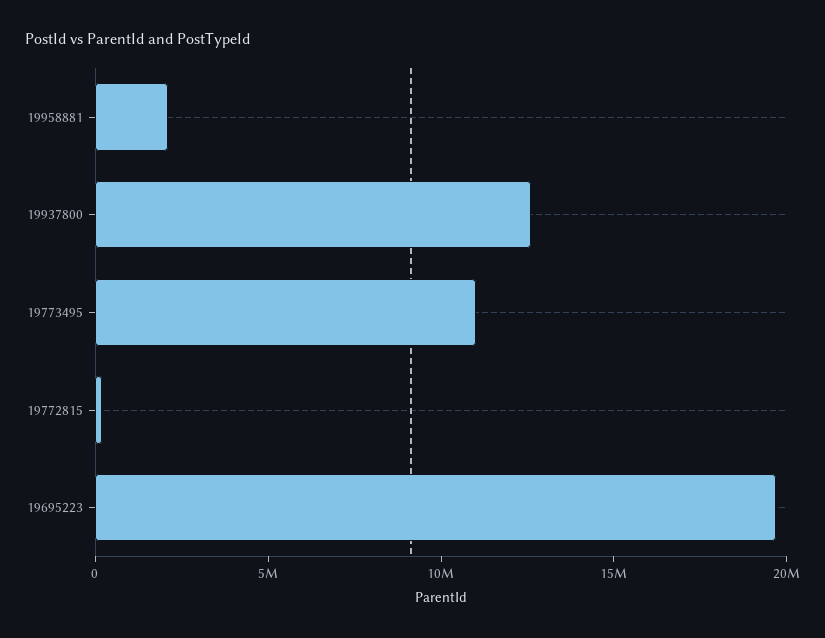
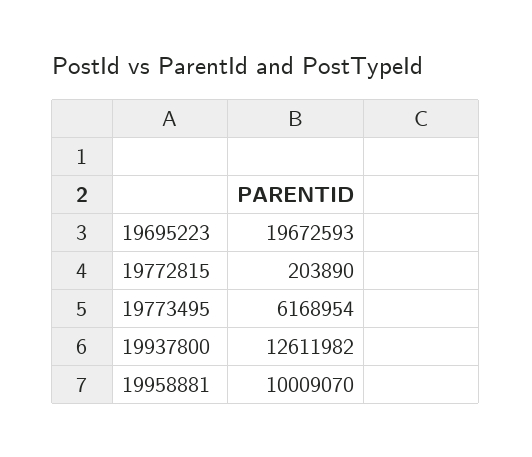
19958881: 2000000 -> 10009070
19773495: 11000000 -> 6168954

